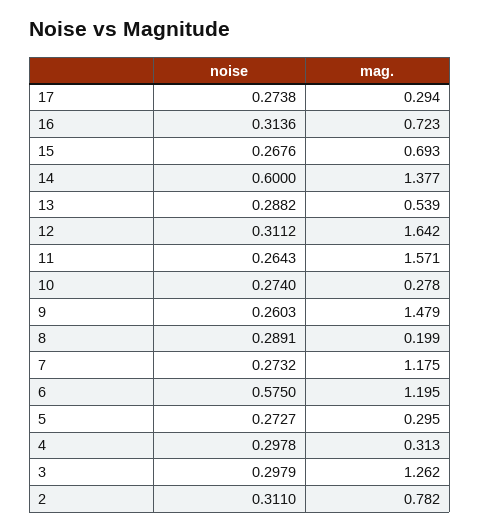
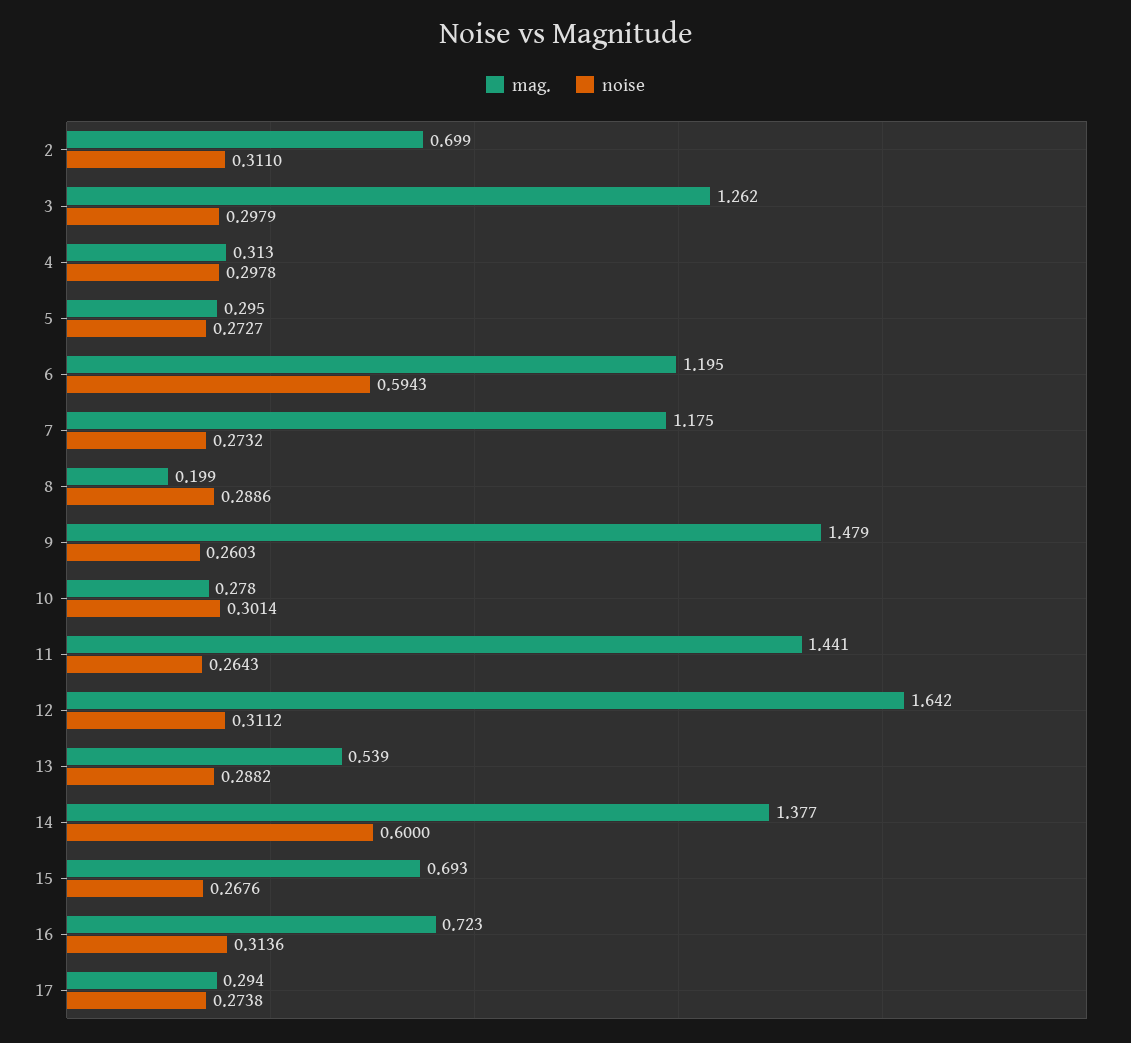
mag., 11: 1.571 -> 1.441
noise, 10: 0.274 -> 0.3014
noise, 8: 0.2891 -> 0.2886
noise, 6: 0.575 -> 0.5943
mag., 2: 0.782 -> 0.699

